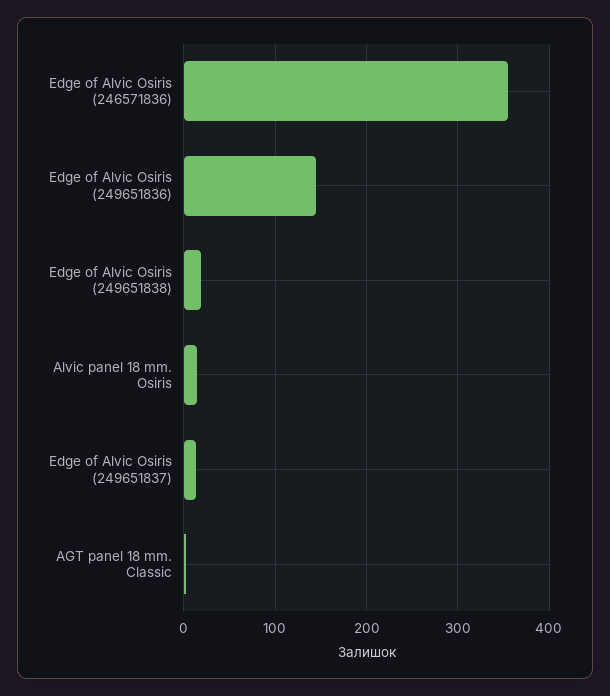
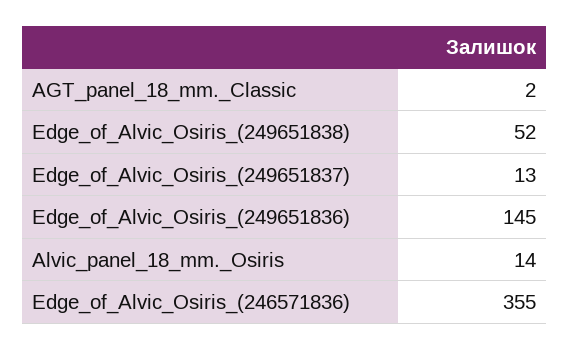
Edge of Alvic Osiris (249651838): 20 -> 52

